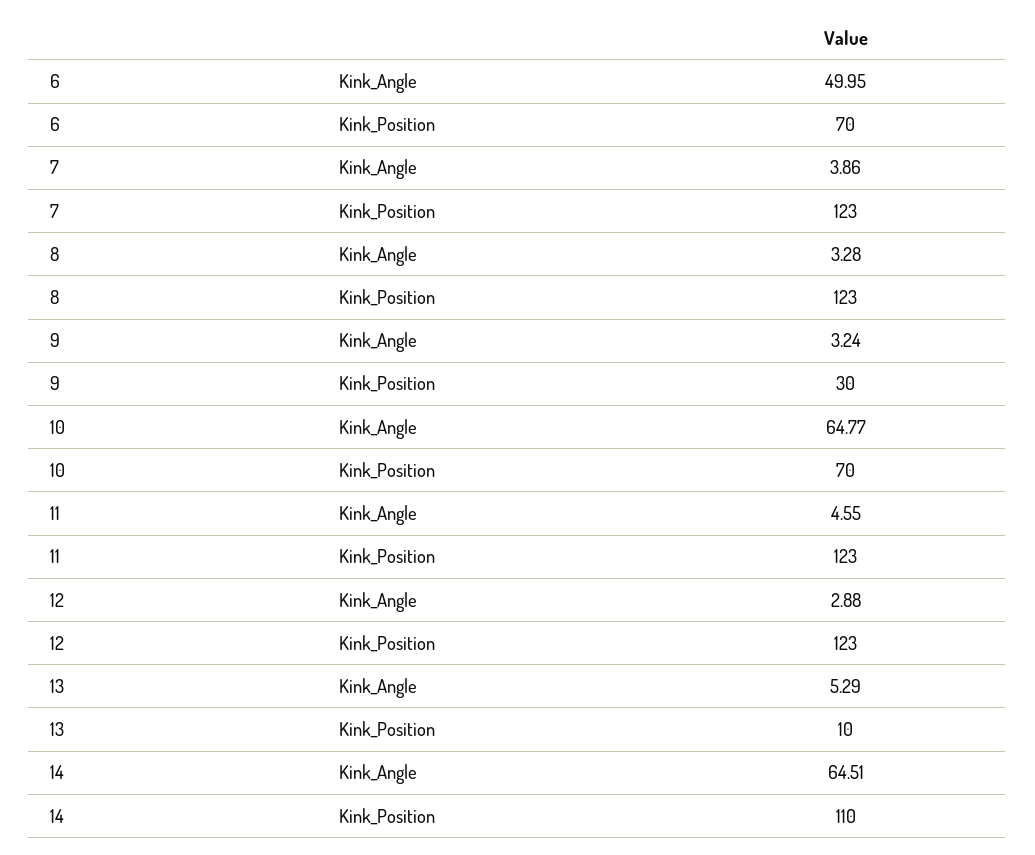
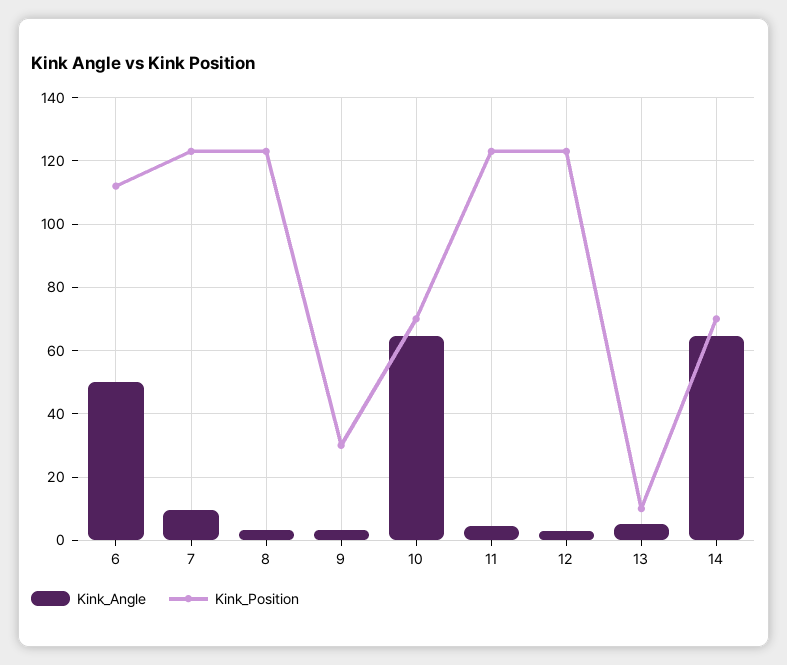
Kink_Position, 6: 70 -> 112
Kink_Angle, 7: 3.86 -> 10
Kink_Position, 14: 110 -> 70

